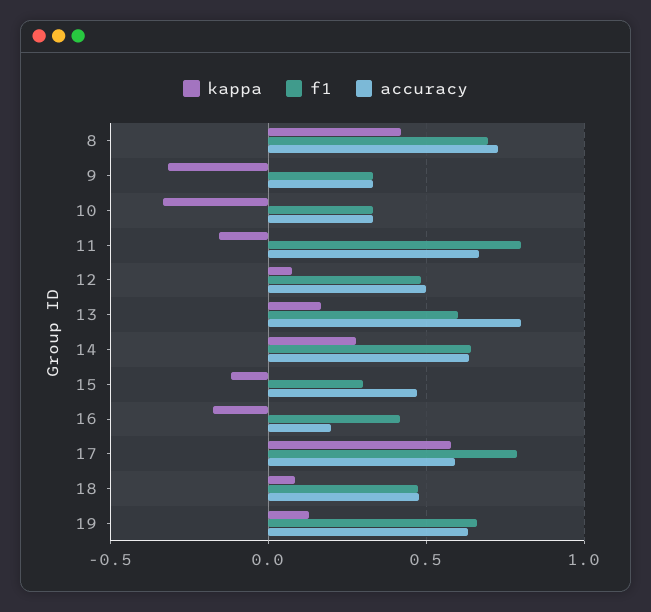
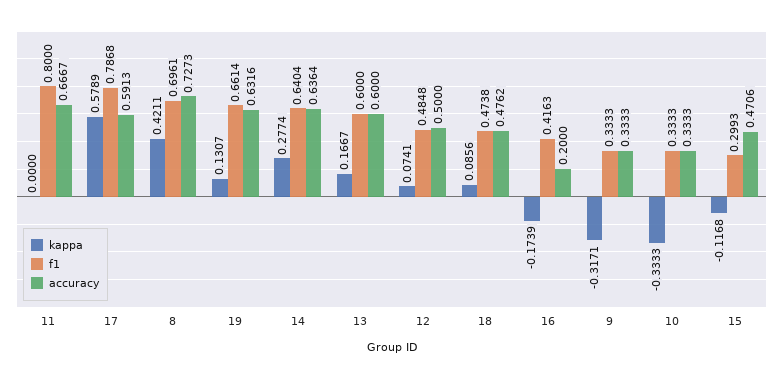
kappa, 11: -0.15 -> 0
accuracy, 13: 0.8 -> 0.6

